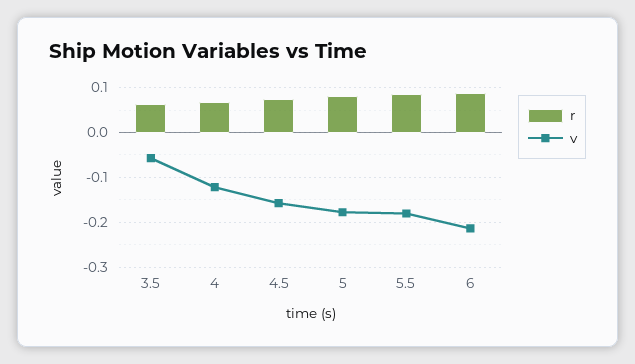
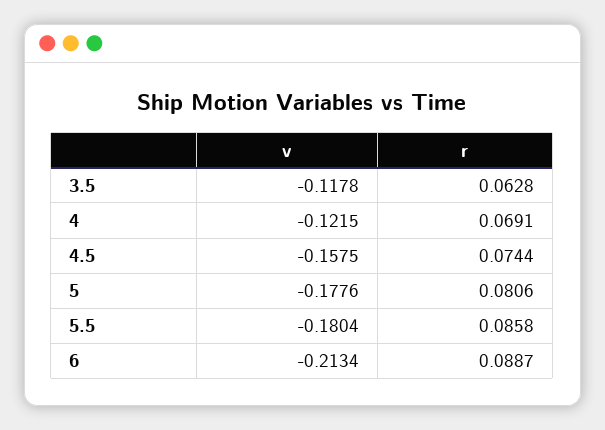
v, 3.5: -0.06 -> -0.1178

